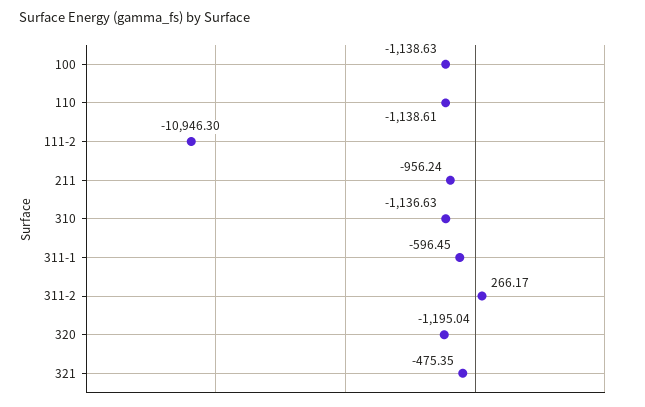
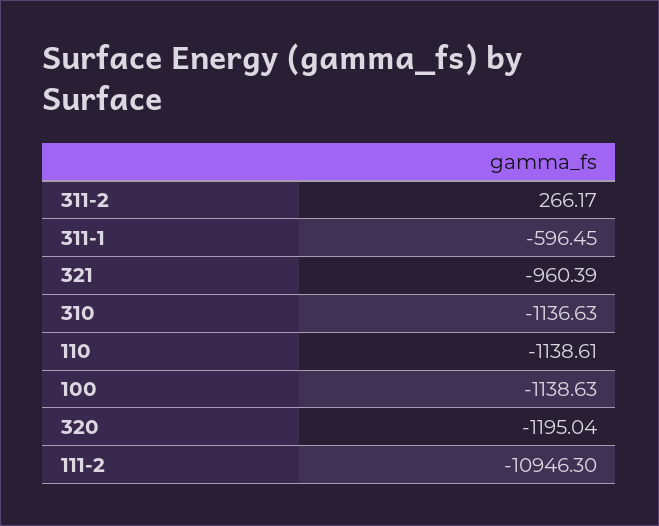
211: -956.24 -> none
321: -475.35 -> -960.39

